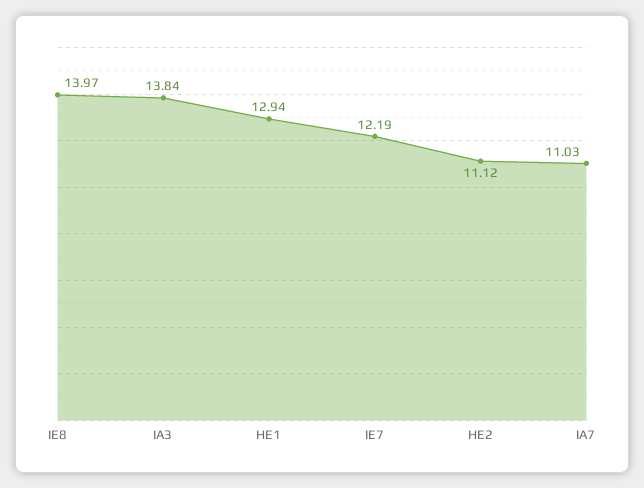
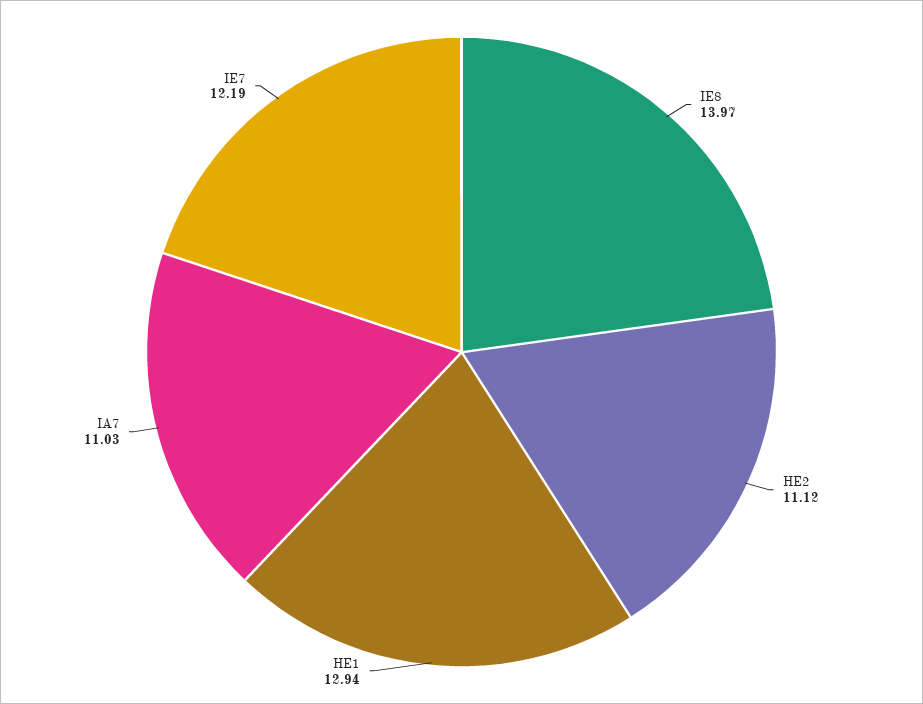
IA3: 13.84 -> none

